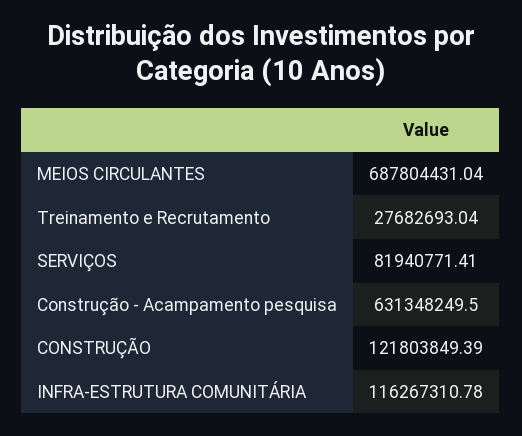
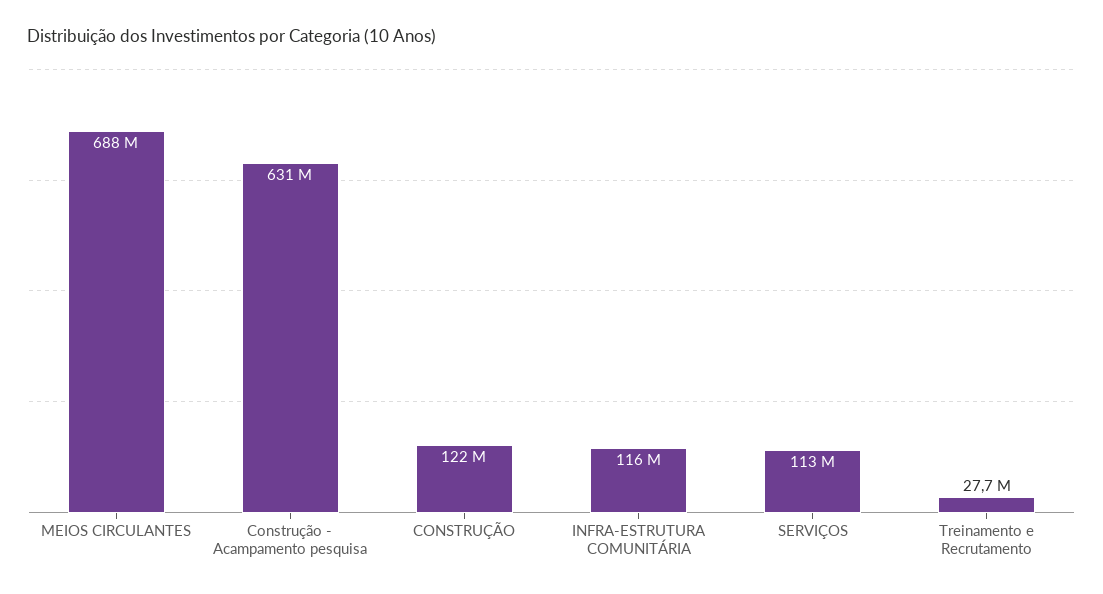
SERVIÇOS: 81940771.41 -> 113000000

